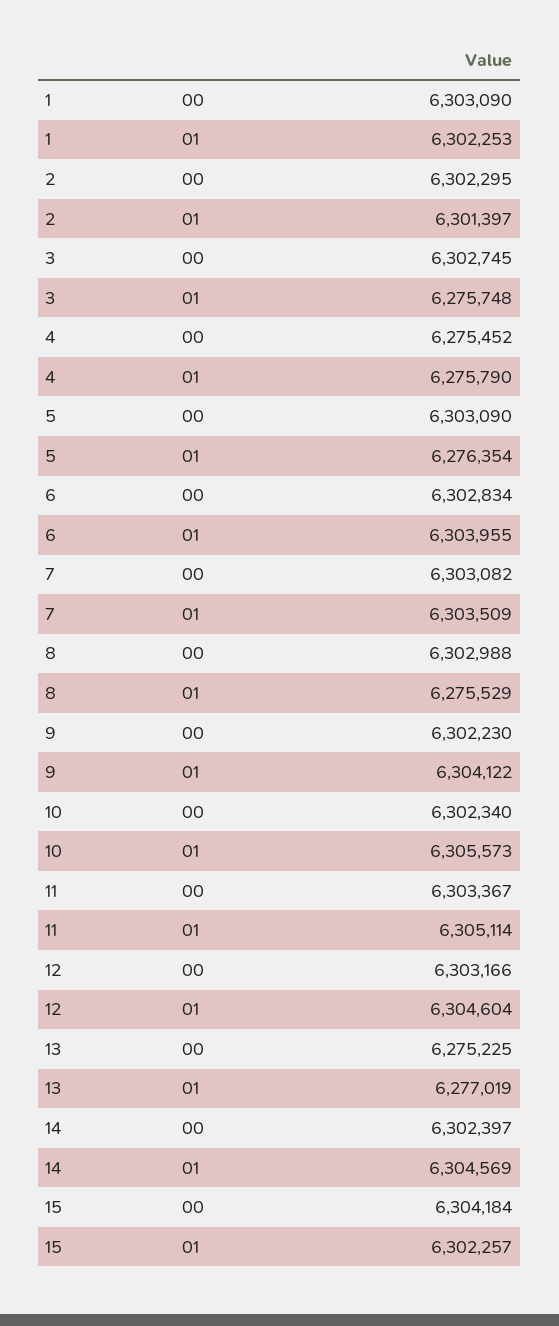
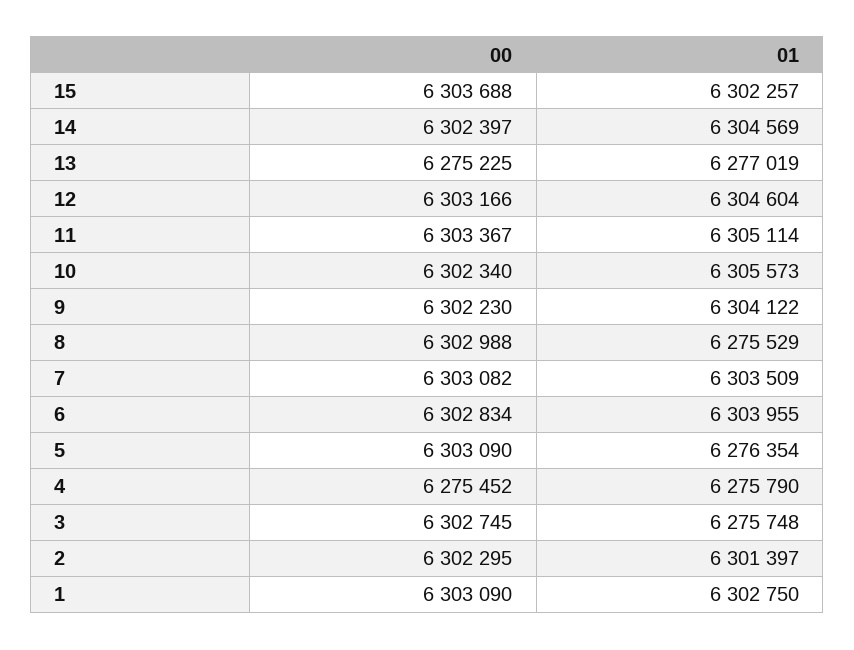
1, 01: 6302253 -> 6302750
15, 00: 6304184 -> 6303688

